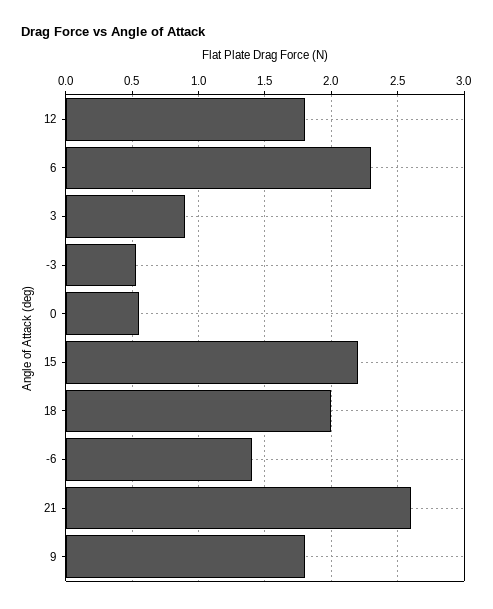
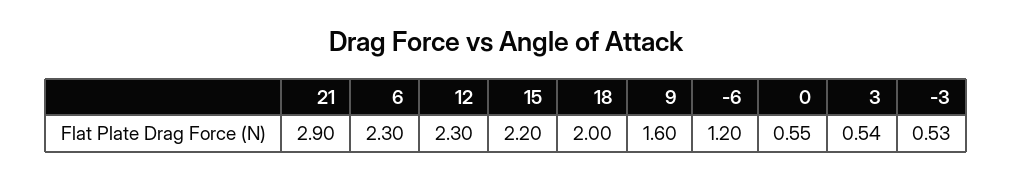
12: 1.8 -> 2.3
3: 0.9 -> 0.54
-6: 1.4 -> 1.2
21: 2.6 -> 2.9
9: 1.8 -> 1.6

